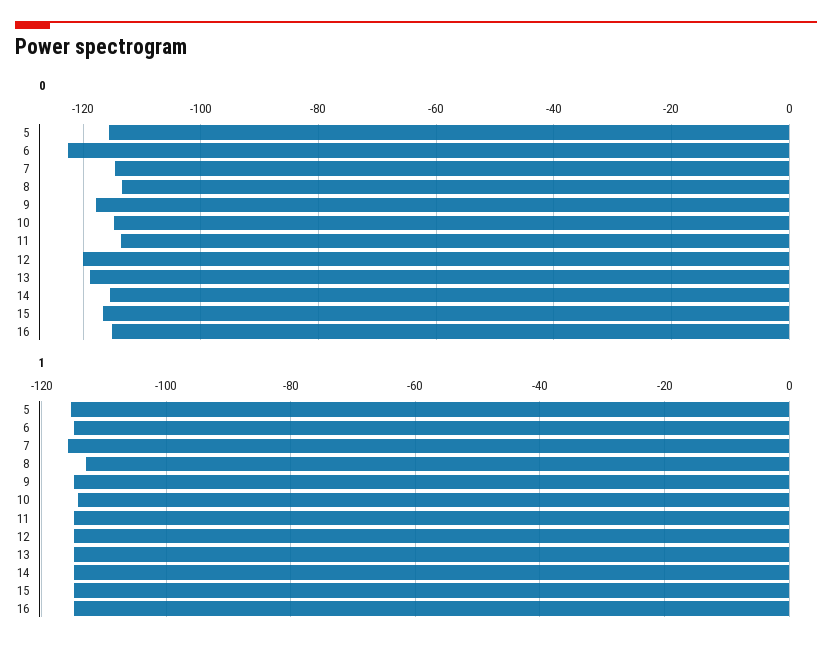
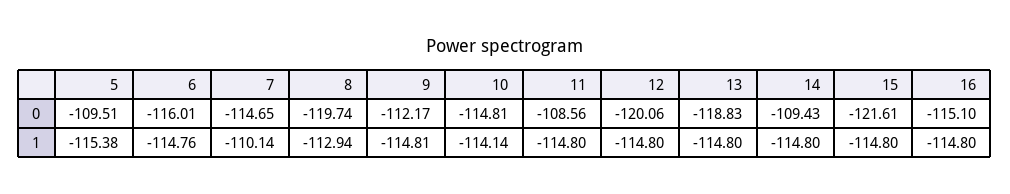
0, 5: -116 -> -109.51
0, 6: -122 -> -116.01
0, 8: -114 -> -119.74
0, 9: -118 -> -112.17
0, 11: -114 -> -108.56
0, 14: -116 -> -109.43
0, 15: -116 -> -121.61
1, 7: -116 -> -110.14

